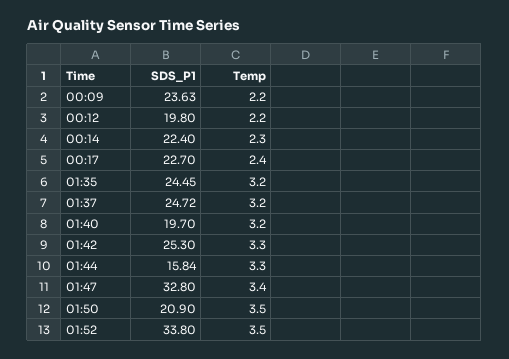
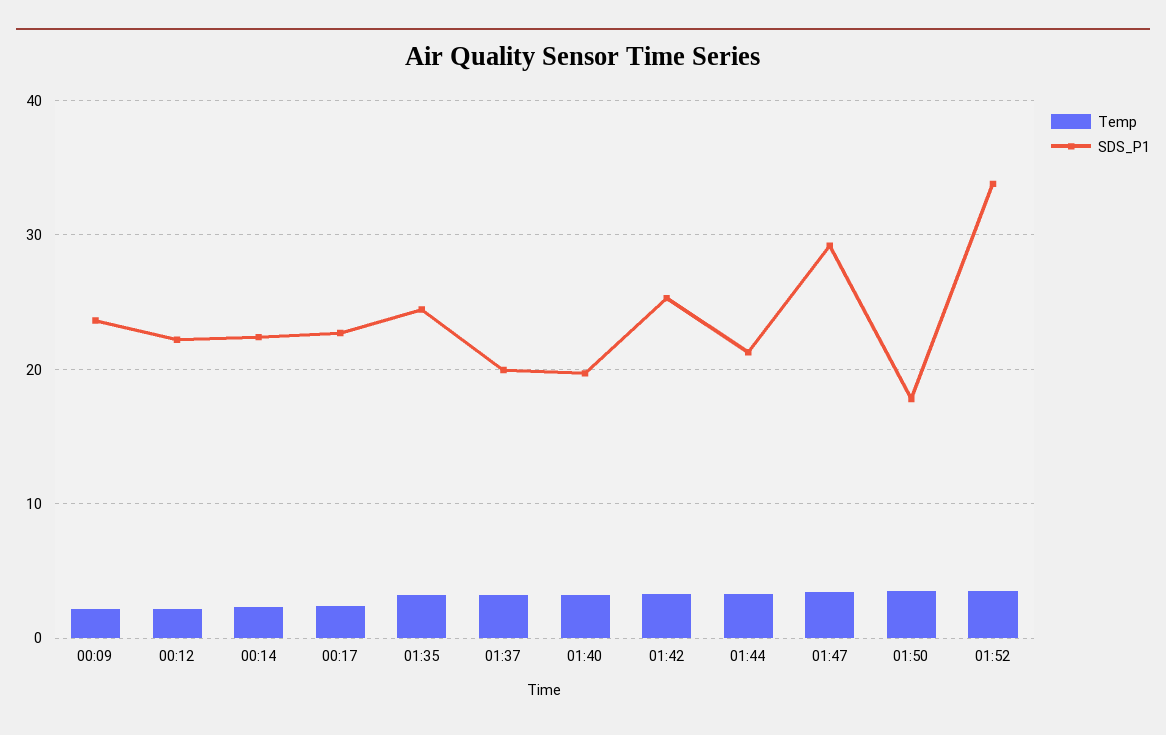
SDS_P1, 00:12: 19.8 -> 22
SDS_P1, 01:37: 24.72 -> 20
SDS_P1, 01:44: 15.84 -> 21
SDS_P1, 01:47: 32.8 -> 29
SDS_P1, 01:50: 20.9 -> 18

